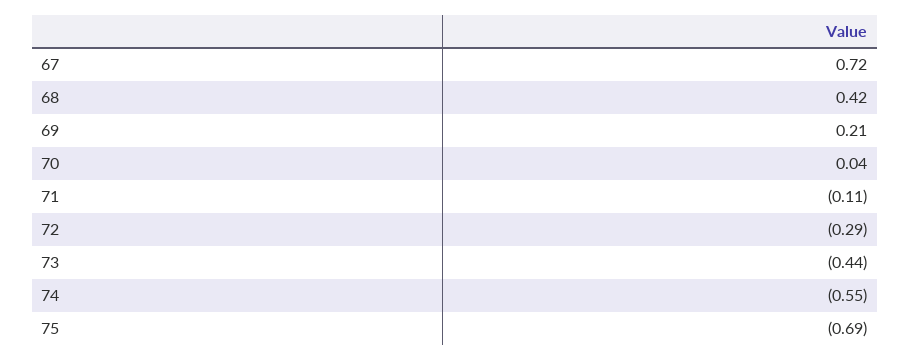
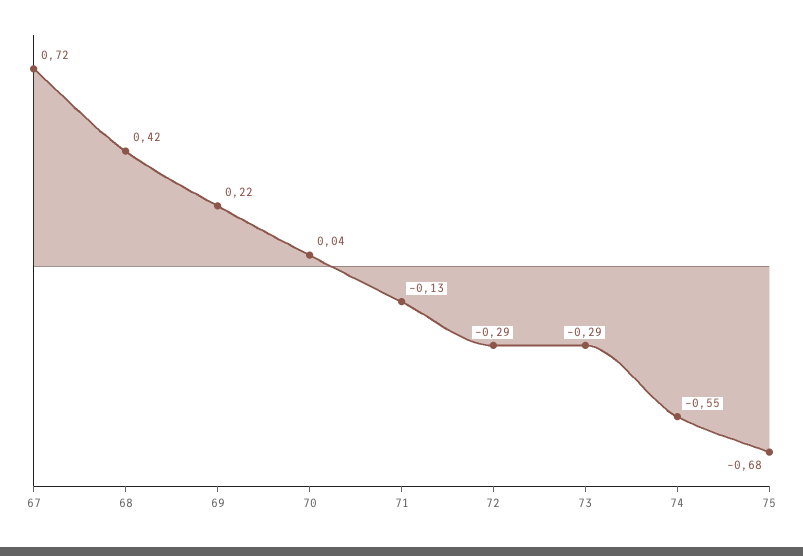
69: 0.21 -> 0.22
71: -0.11 -> -0.13
73: -0.44 -> -0.29
75: -0.69 -> -0.68

